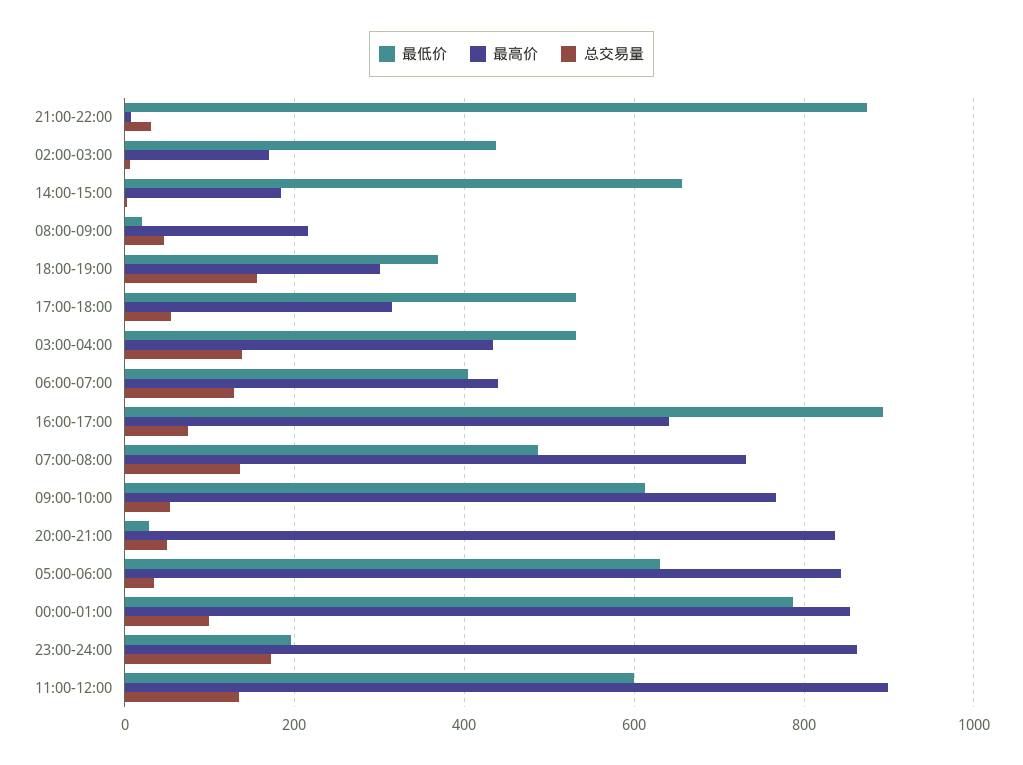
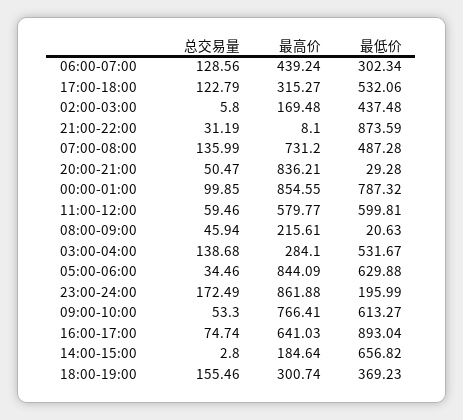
总交易量, 17:00-18:00: 60 -> 122.79
最高价, 03:00-04:00: 440 -> 284.1
最低价, 06:00-07:00: 400 -> 302.34
最高价, 11:00-12:00: 900 -> 579.77
总交易量, 11:00-12:00: 140 -> 59.46

